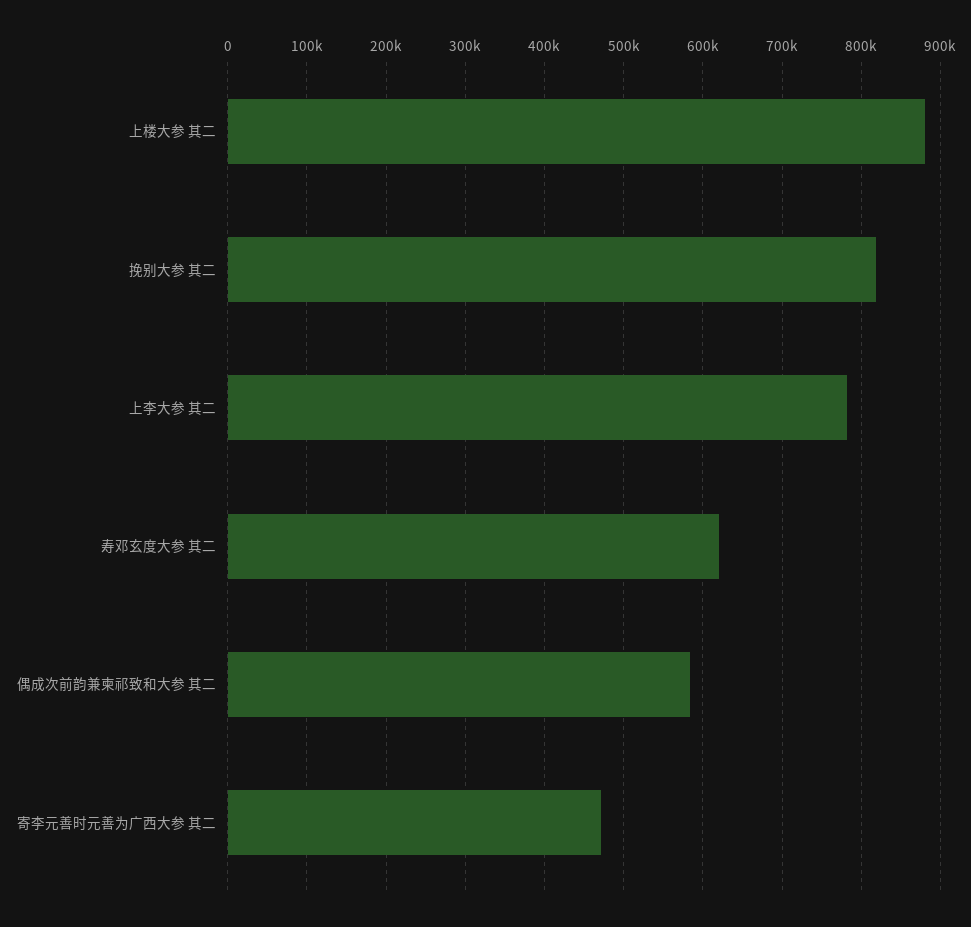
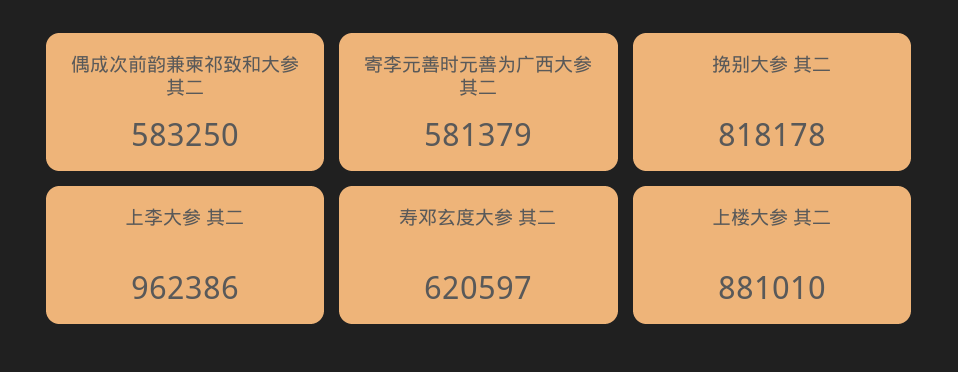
上李大参 其二: 780000 -> 962386
寄李元善时元善为广西大参 其二: 470000 -> 581379

